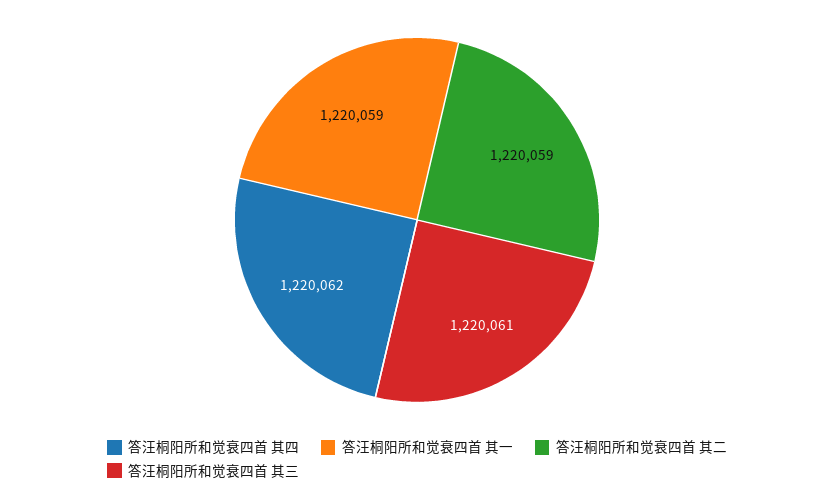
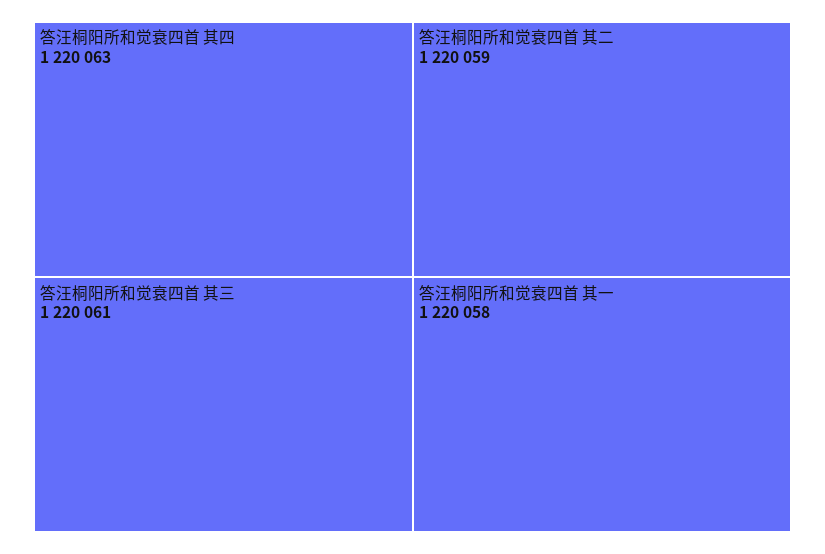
答汪桐阳所和觉衰四首 其四: 1220062 -> 1220063
答汪桐阳所和觉衰四首 其一: 1220059 -> 1220058

